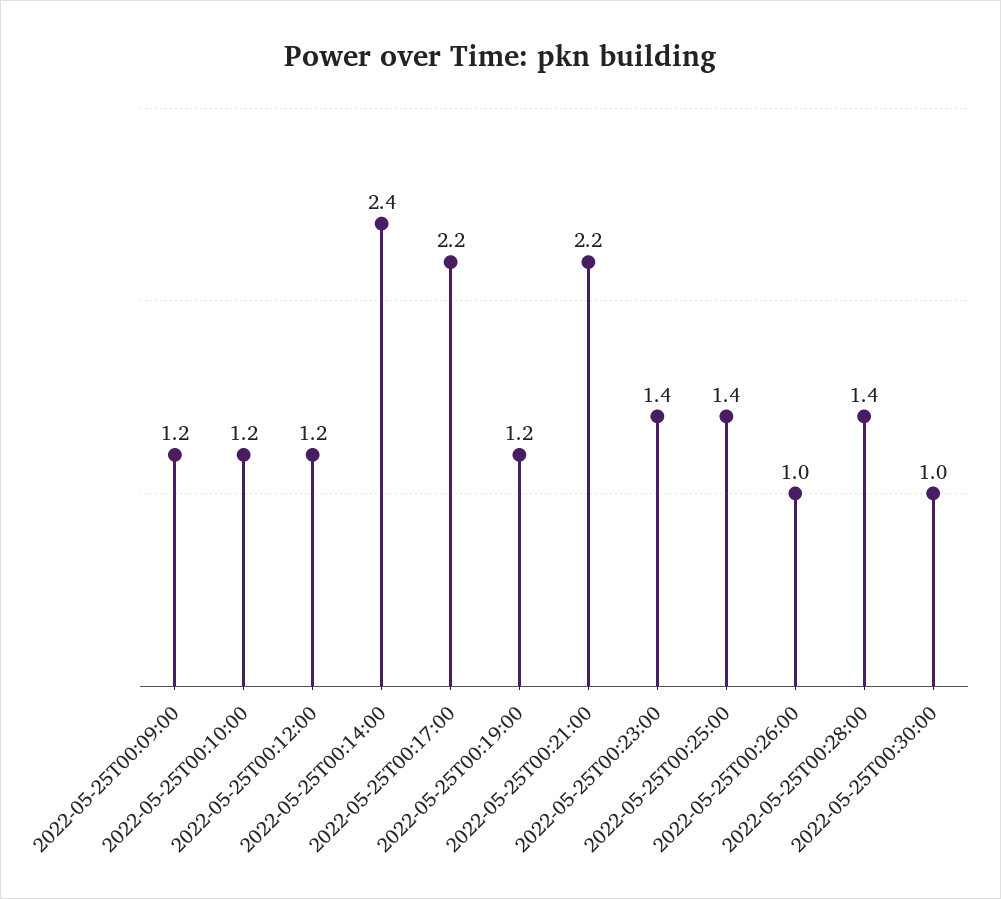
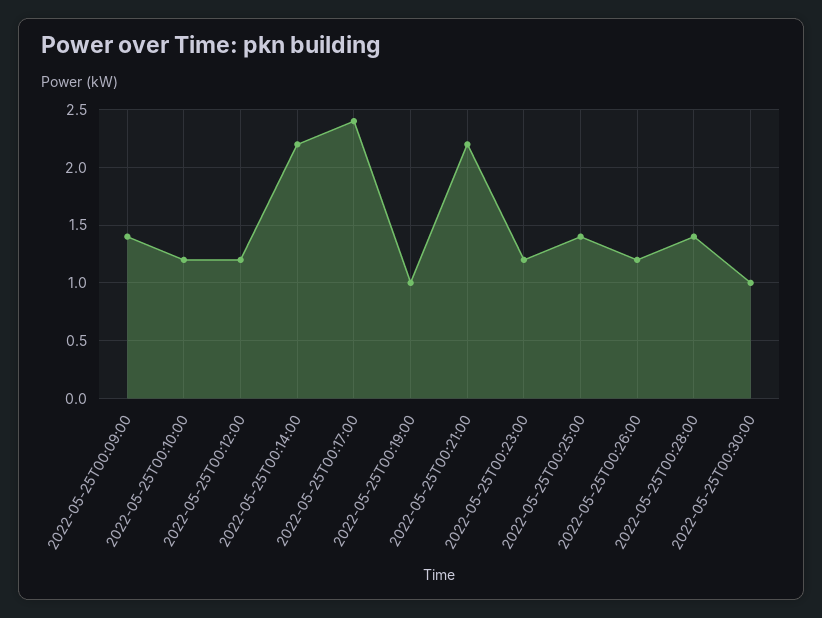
2022-05-25T00:09:00: 1.2 -> 1.4
2022-05-25T00:14:00: 2.4 -> 2.2
2022-05-25T00:17:00: 2.2 -> 2.4
2022-05-25T00:19:00: 1.2 -> 1
2022-05-25T00:23:00: 1.4 -> 1.2
2022-05-25T00:26:00: 1 -> 1.2

